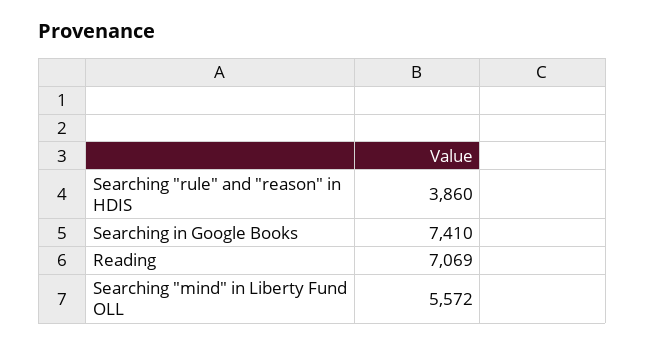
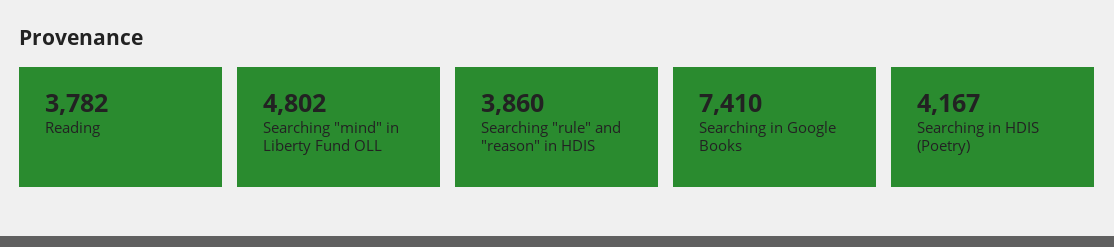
Reading: 7069 -> 3782
Searching "mind" in Liberty Fund OLL: 5572 -> 4802
Searching in HDIS (Poetry): none -> 4167

